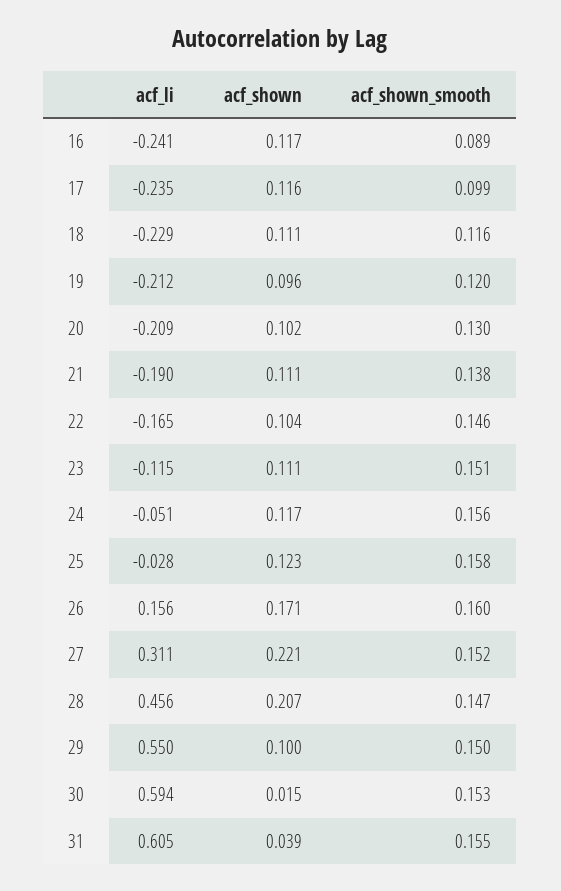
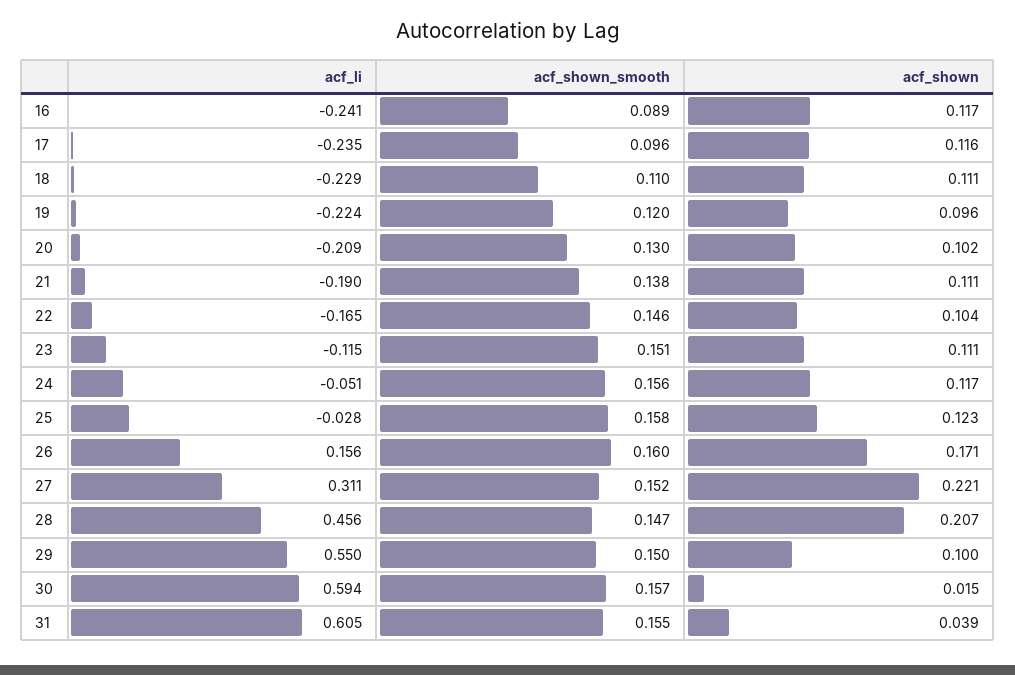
acf_shown_smooth, 17: 0.099 -> 0.096
acf_shown_smooth, 18: 0.116 -> 0.11
acf_li, 19: -0.212 -> -0.224
acf_shown_smooth, 30: 0.153 -> 0.157

